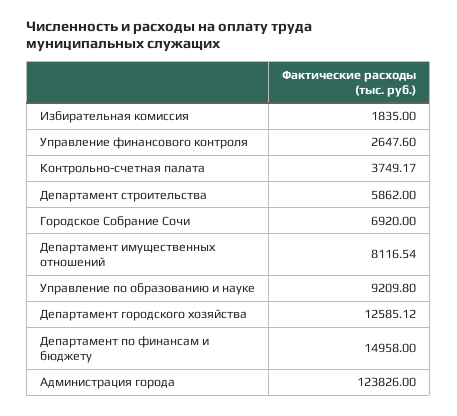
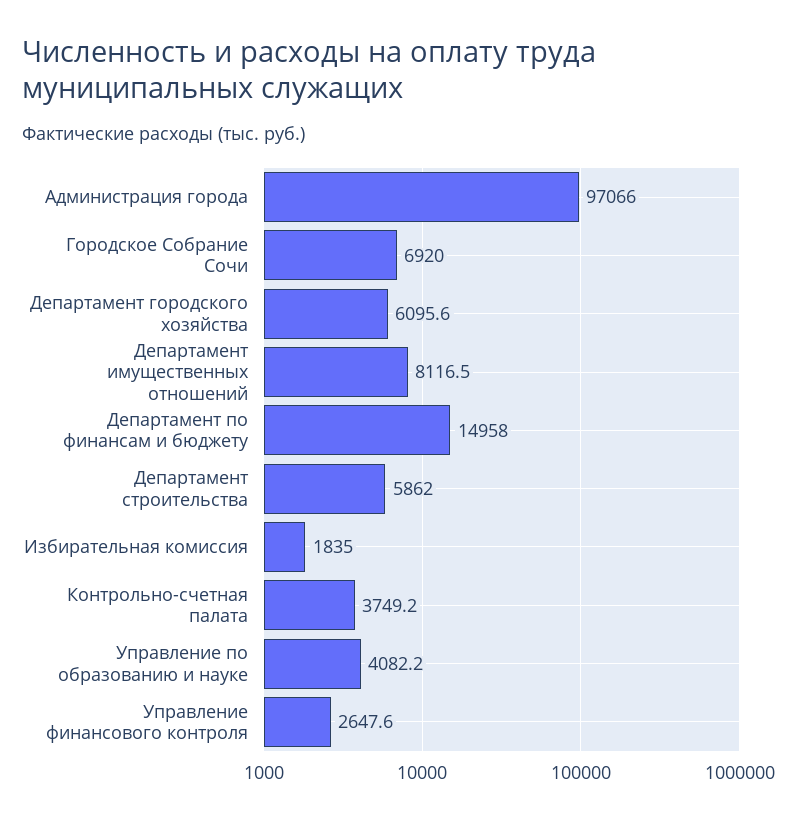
Управление по образованию и науке: 9209.8 -> 4082.2
Департамент городского хозяйства: 12585.12 -> 6095.6
Администрация города: 123826 -> 97066

